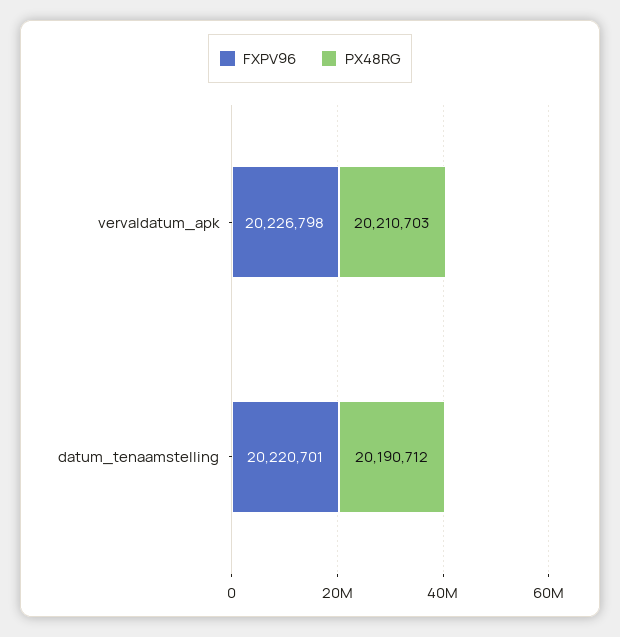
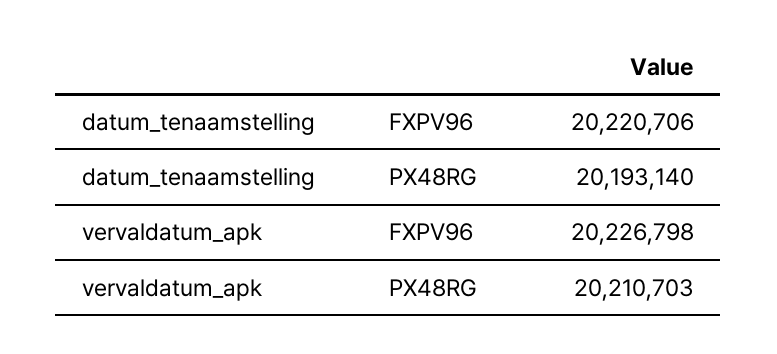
FXPV96, datum_tenaamstelling: 20220701 -> 20220706
PX48RG, datum_tenaamstelling: 20190712 -> 20193140

